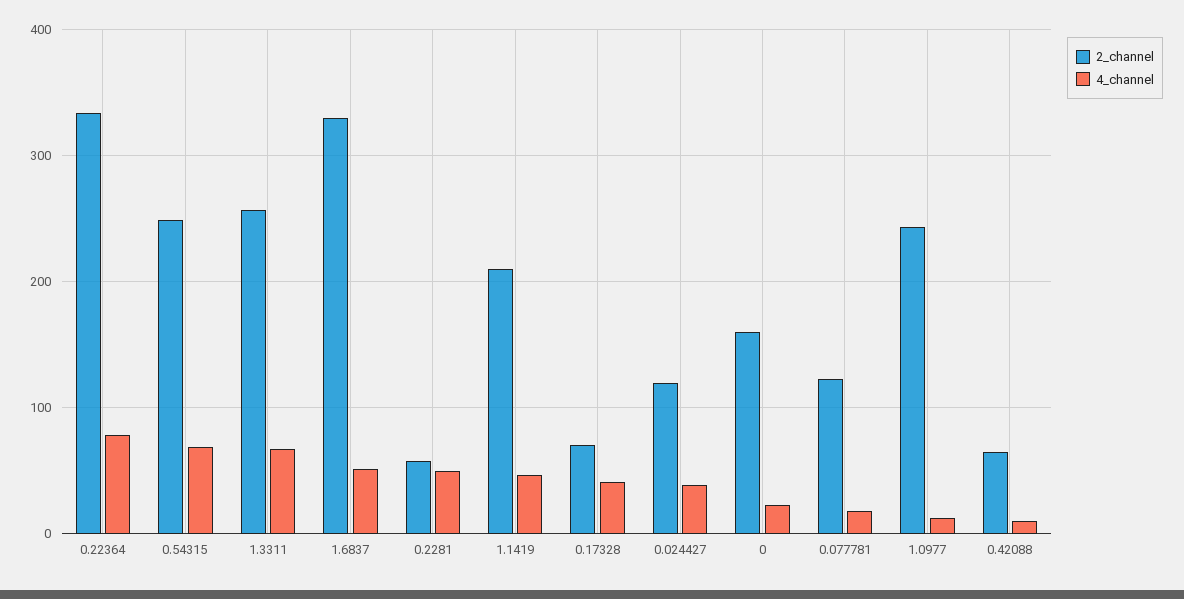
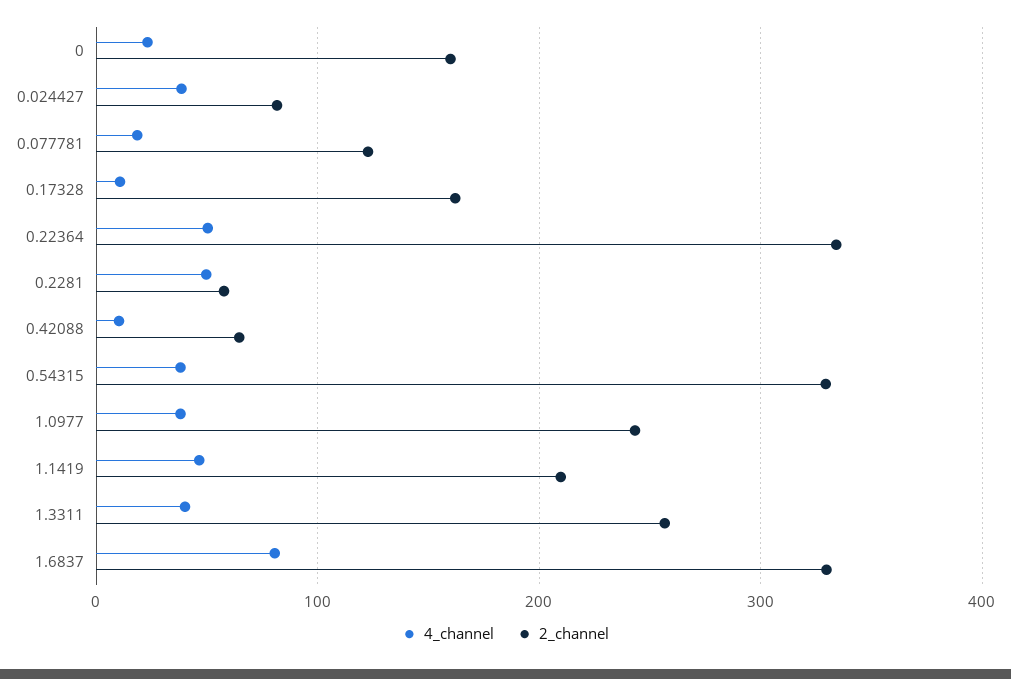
4_channel, 0.22364: 80 -> 50
2_channel, 0.54315: 250 -> 330
4_channel, 0.54315: 70 -> 40
4_channel, 1.3311: 70 -> 40
4_channel, 1.6837: 50 -> 80
2_channel, 0.17328: 70 -> 160
4_channel, 0.17328: 40 -> 10
2_channel, 0.024427: 120 -> 80
4_channel, 1.0977: 10 -> 40

